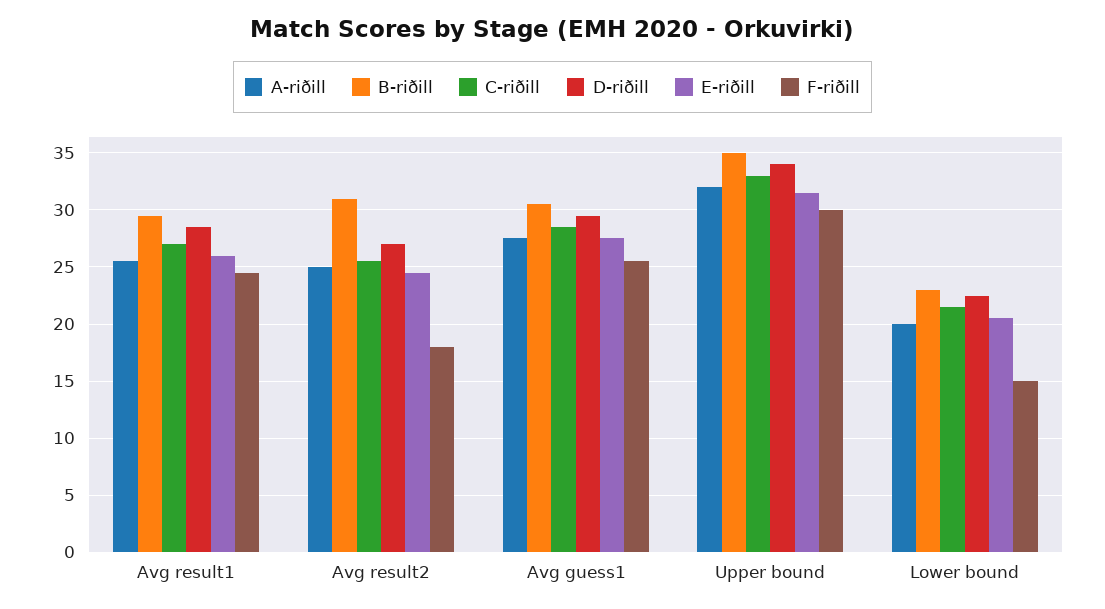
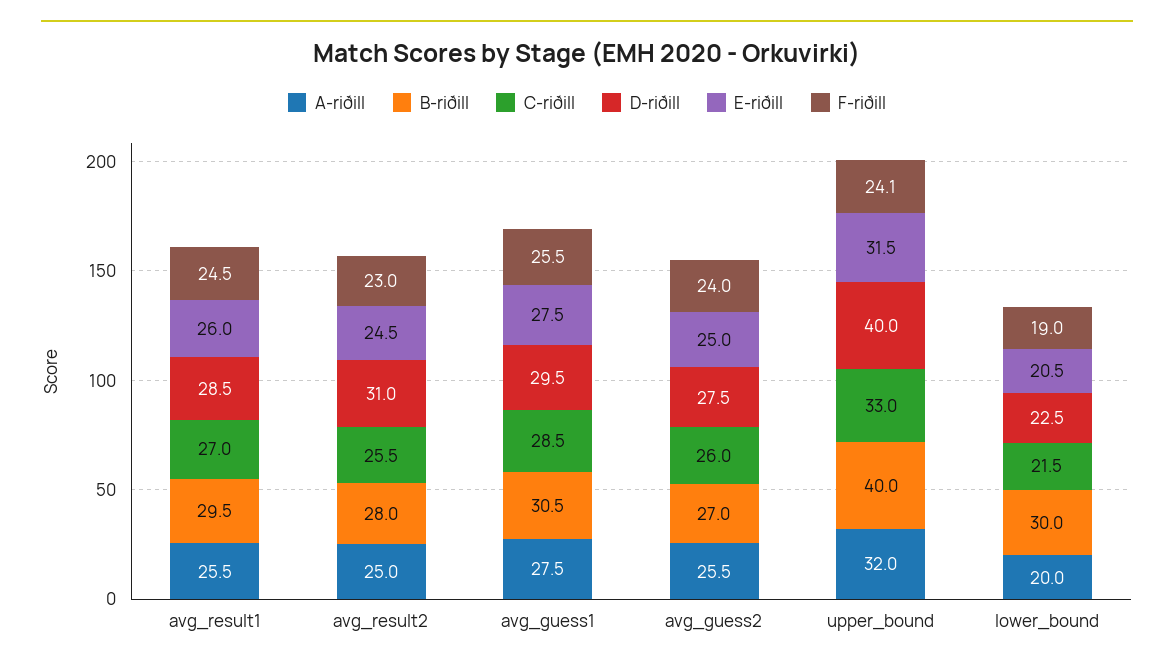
B-riðill, Avg result2: 31 -> 28
D-riðill, Avg result2: 27 -> 31
F-riðill, Avg result2: 18 -> 23
B-riðill, Upper bound: 35 -> 40
D-riðill, Upper bound: 34 -> 40
F-riðill, Upper bound: 30 -> 24.1
B-riðill, Lower bound: 23 -> 30
F-riðill, Lower bound: 15 -> 19
A-riðill, avg_guess2: none -> 25.5
B-riðill, avg_guess2: none -> 27
C-riðill, avg_guess2: none -> 26
D-riðill, avg_guess2: none -> 27.5
E-riðill, avg_guess2: none -> 25
F-riðill, avg_guess2: none -> 24

